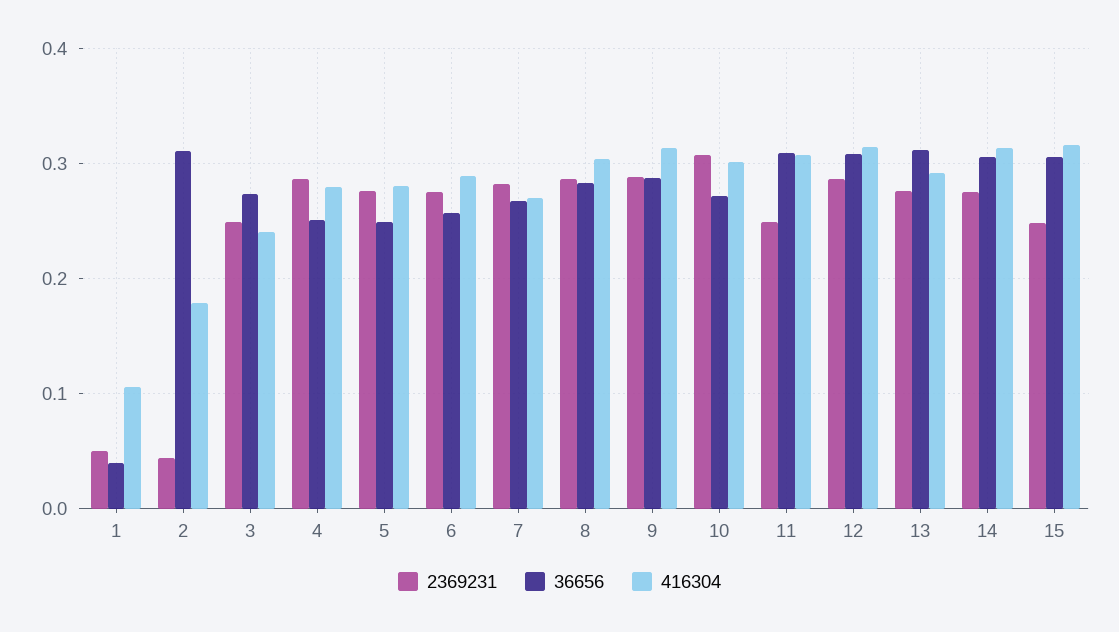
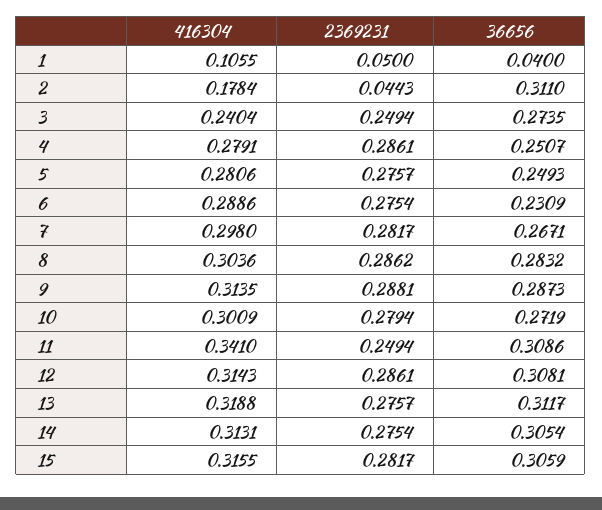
36656, 6: 0.26 -> 0.2309
416304, 7: 0.27 -> 0.298
2369231, 10: 0.31 -> 0.2794
416304, 11: 0.31 -> 0.341
416304, 13: 0.29 -> 0.3188
2369231, 15: 0.25 -> 0.2817

